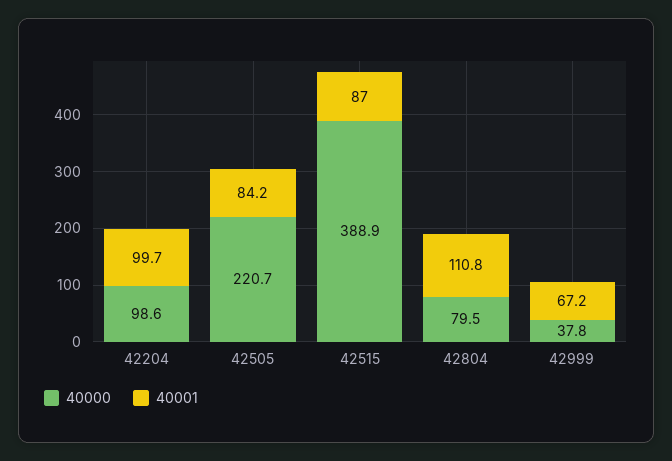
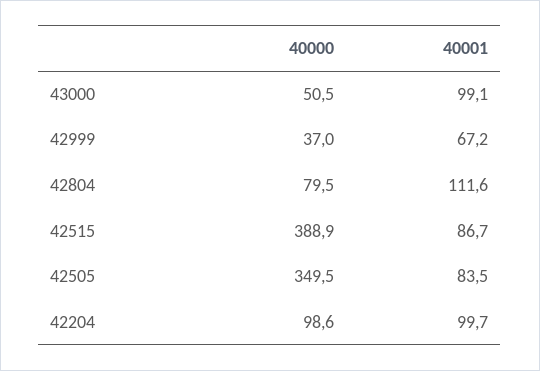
40000, 42505: 220.7 -> 349.5
40001, 42505: 84.2 -> 83.5
40001, 42515: 87 -> 86.7
40001, 42804: 110.8 -> 111.6
40000, 42999: 37.8 -> 37
40000, 43000: none -> 50.5
40001, 43000: none -> 99.1

